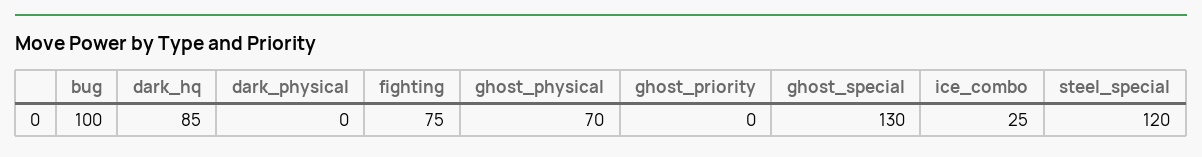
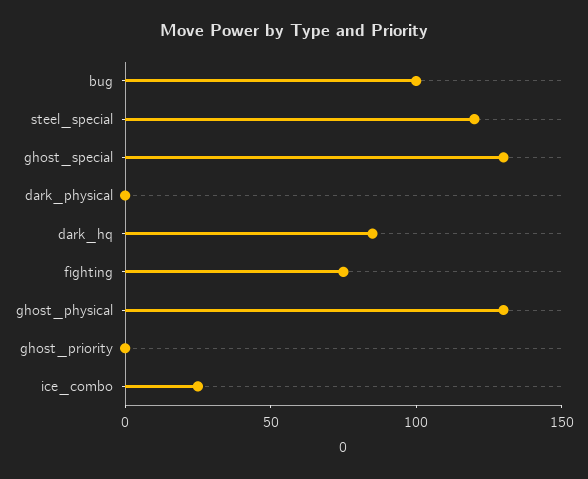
ghost_physical: 70 -> 130

